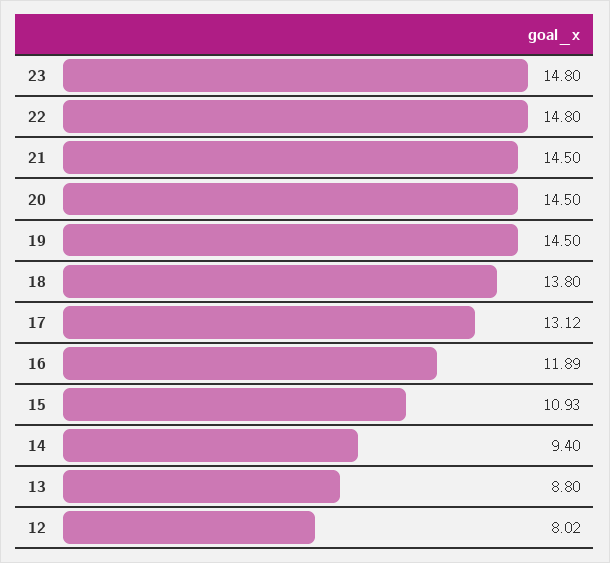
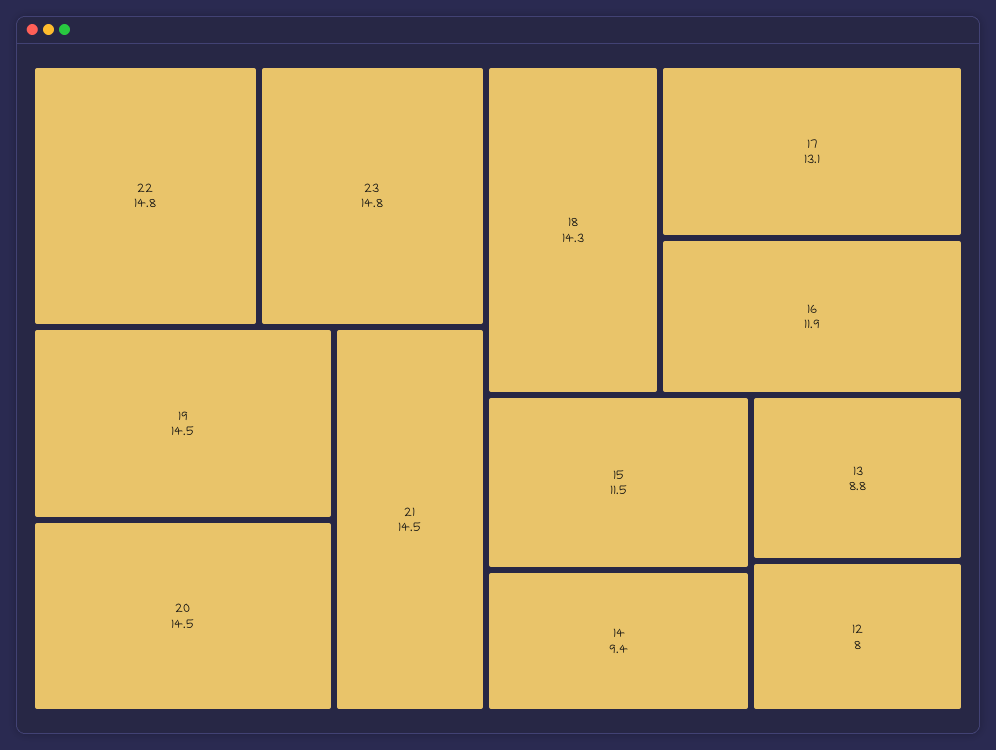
18: 13.8 -> 14.3
15: 10.93 -> 11.5

